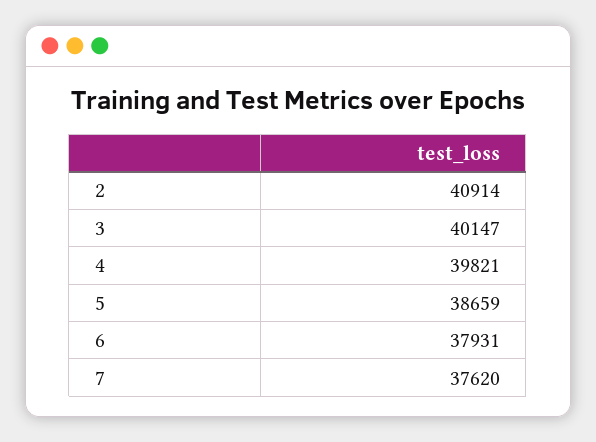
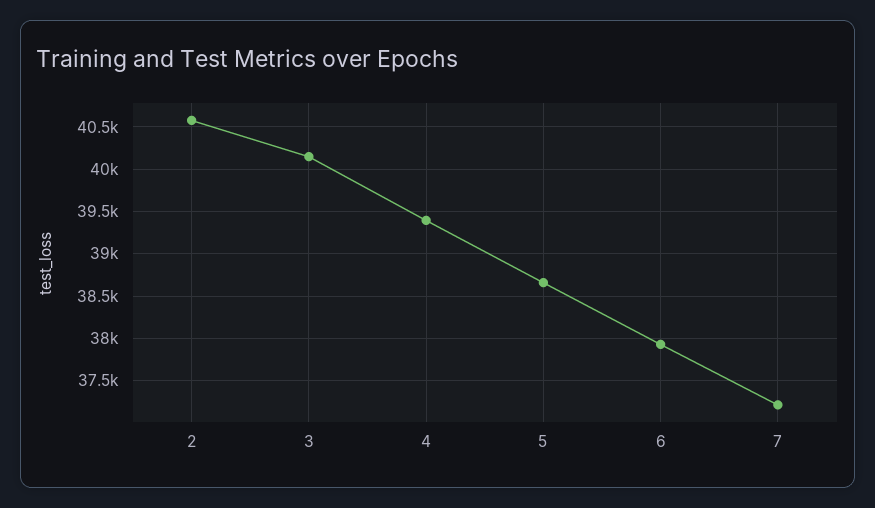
2: 40914 -> 40600
4: 39821 -> 39400
7: 37620 -> 37200

